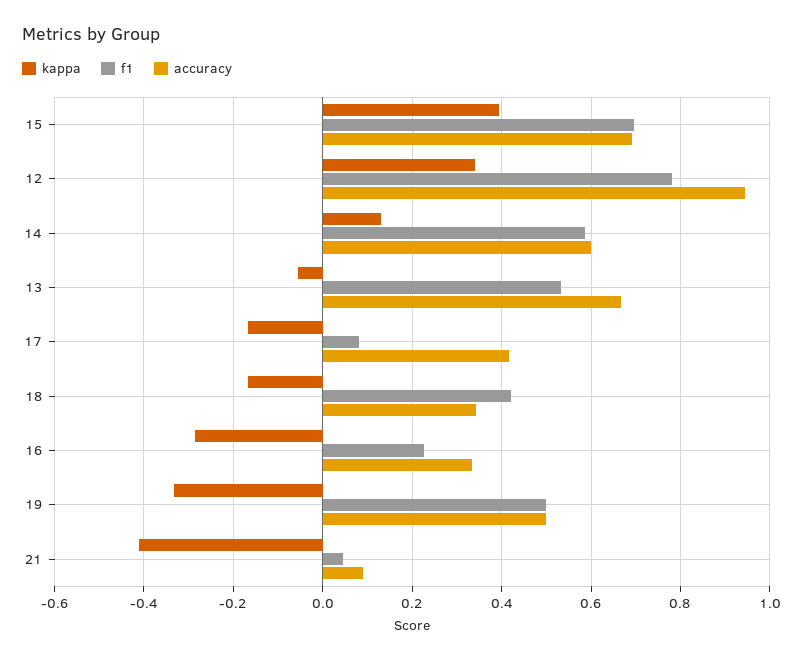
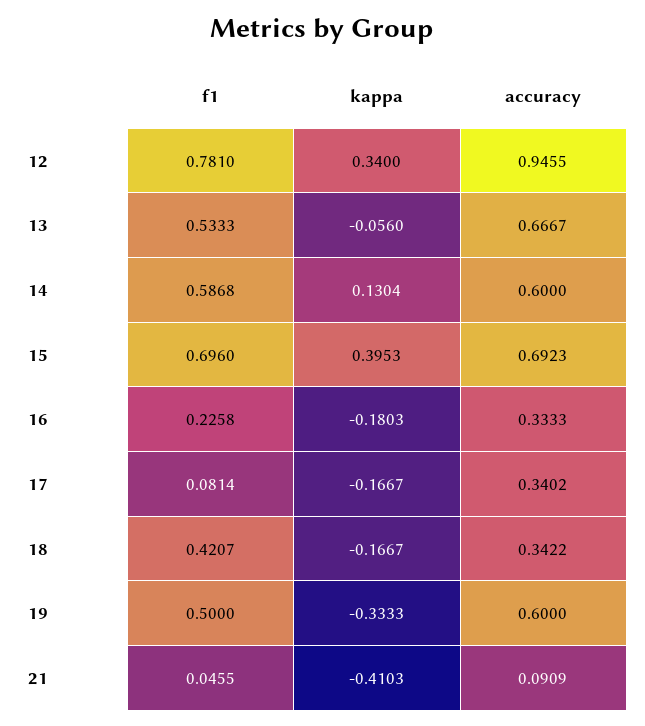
accuracy, 17: 0.42 -> 0.3402
kappa, 16: -0.28 -> -0.1803
accuracy, 19: 0.5 -> 0.6

